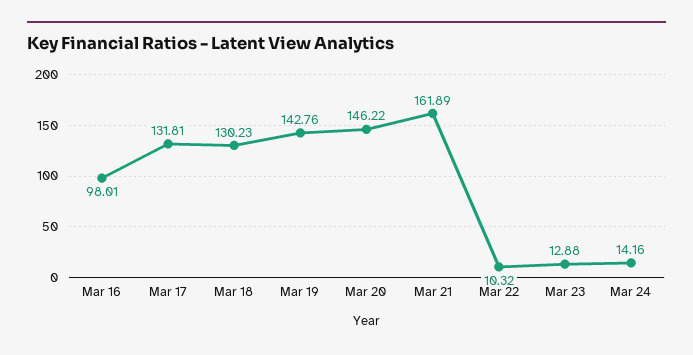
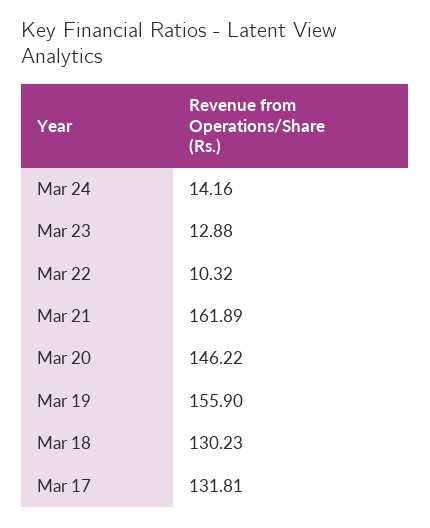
Mar 16: 98.01 -> none
Mar 19: 142.76 -> 155.9

